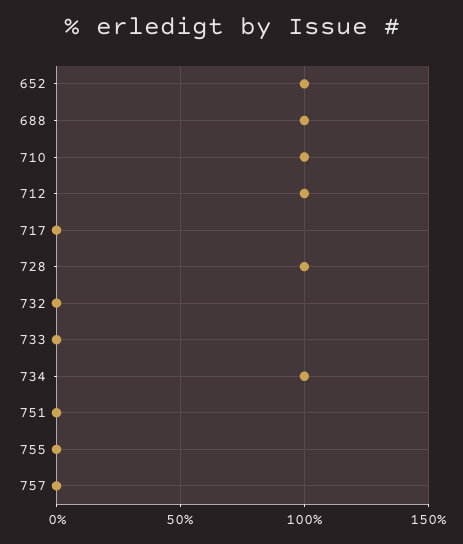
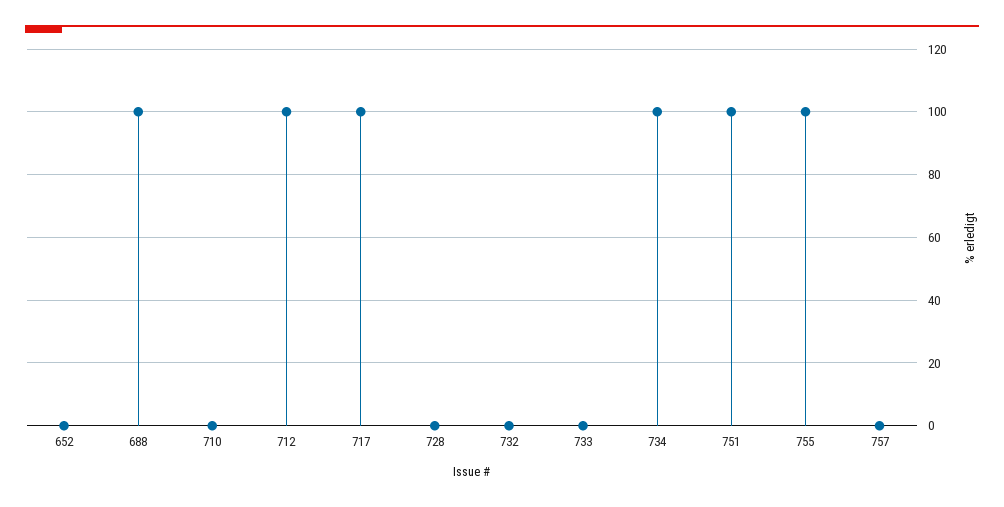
652: 100 -> 0
710: 100 -> 0
717: 0 -> 100
728: 100 -> 0
751: 0 -> 100
755: 0 -> 100

